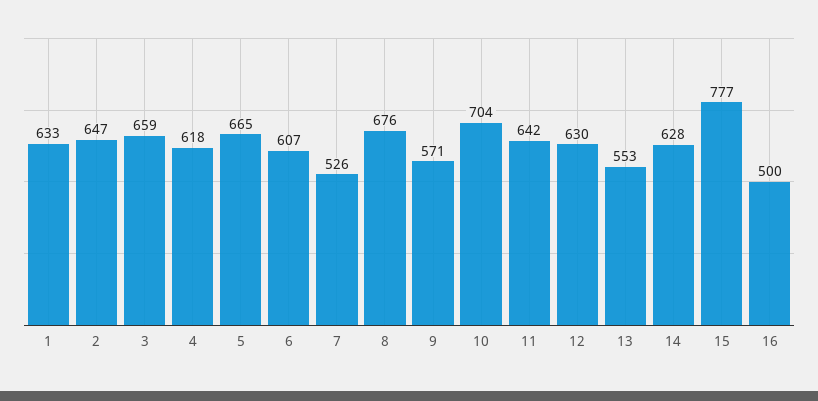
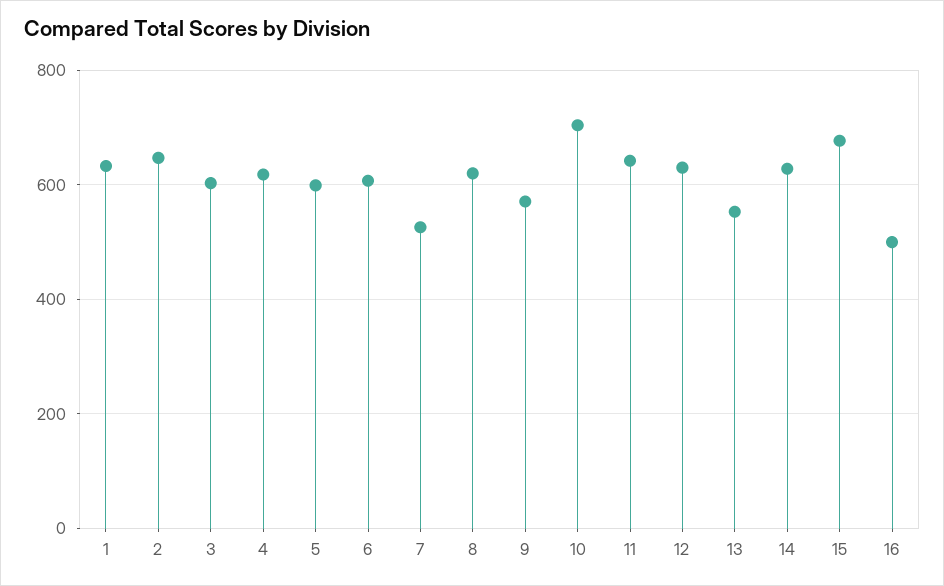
3: 659 -> 600
5: 665 -> 600
8: 676 -> 620
15: 777 -> 680

